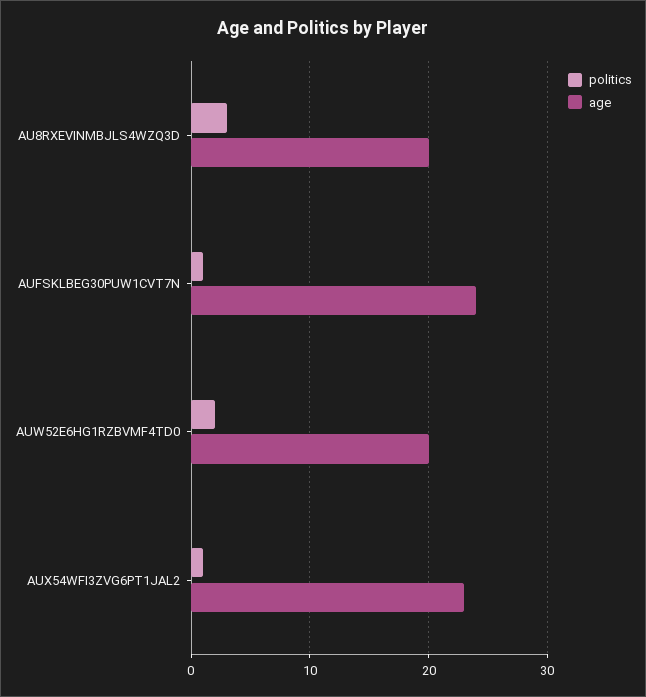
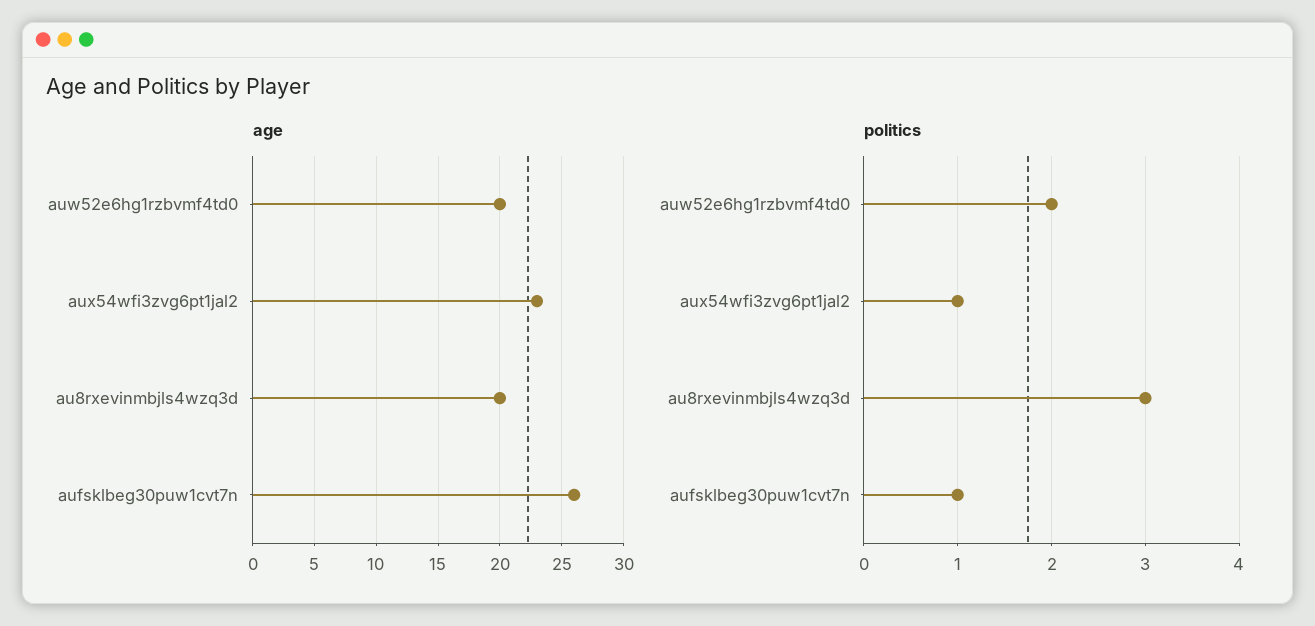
age, AUFSKLBEG30PUW1CVT7N: 24 -> 26

